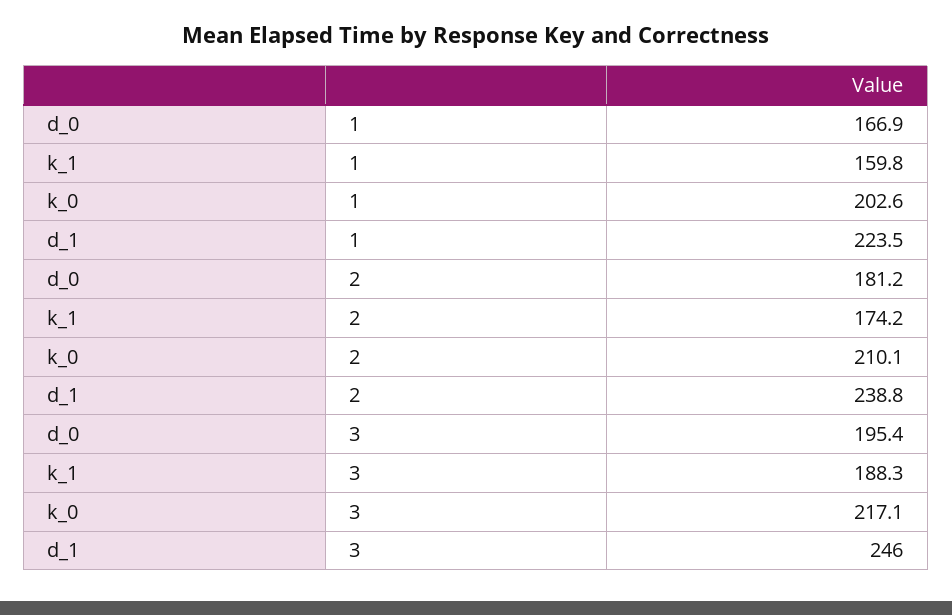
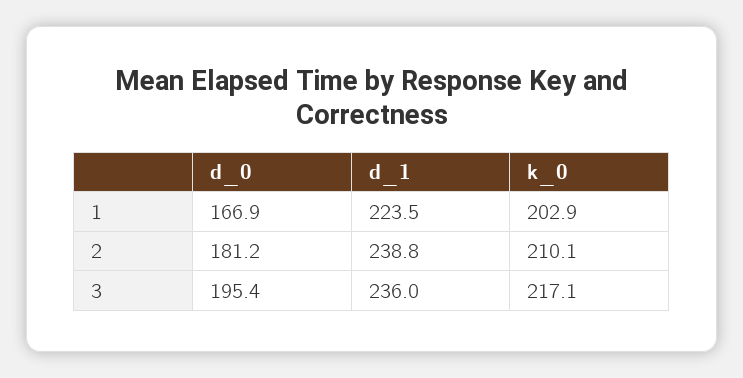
k_1, 1: 159.8 -> none
k_0, 1: 202.6 -> 202.9
k_1, 2: 174.2 -> none
k_1, 3: 188.3 -> none
d_1, 3: 246 -> 236

